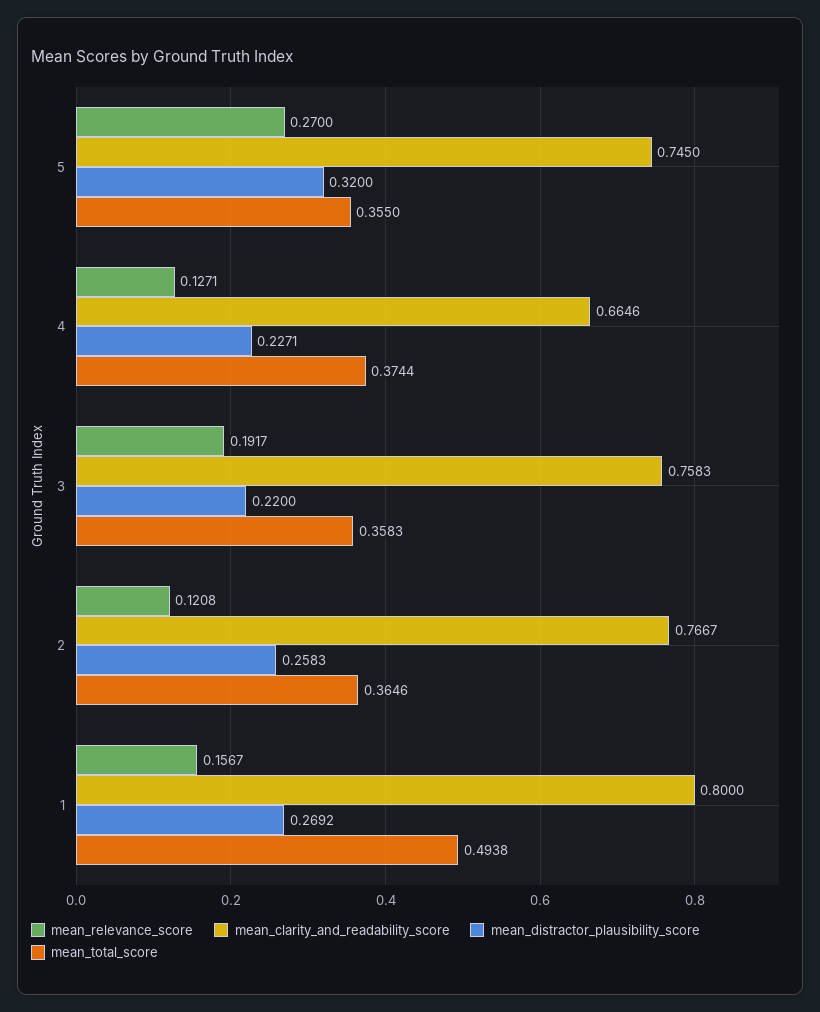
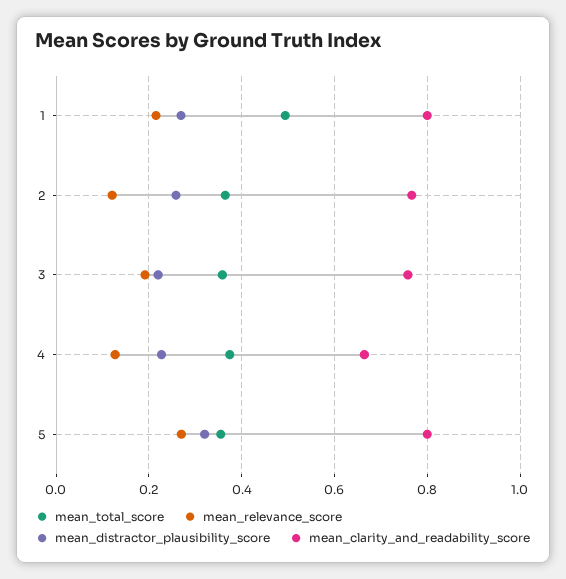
mean_clarity_and_readability_score, 5: 0.745 -> 0.8
mean_relevance_score, 1: 0.1567 -> 0.22

